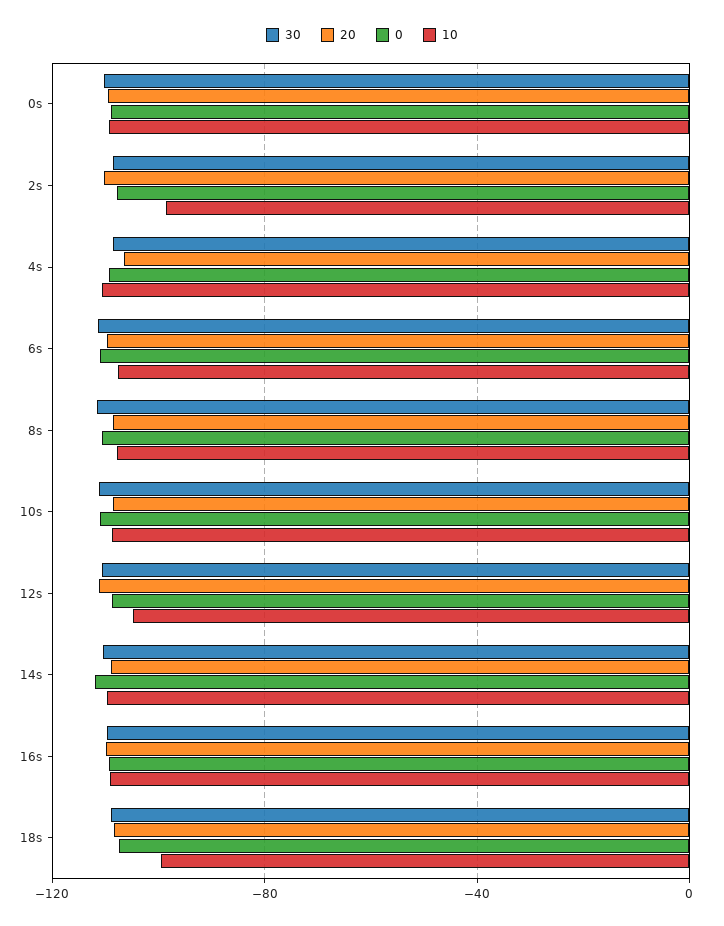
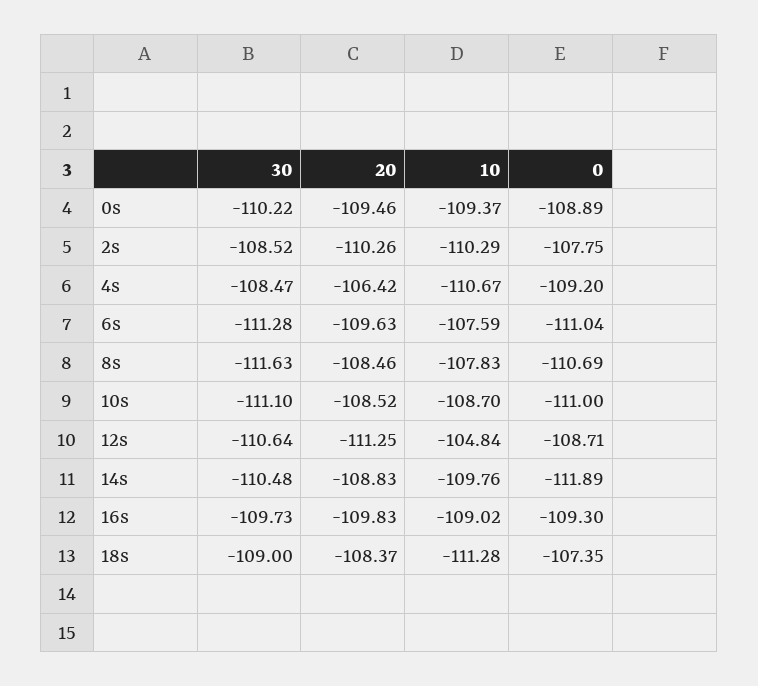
10, 2s: -100 -> -110.29
10, 18s: -100 -> -111.28

